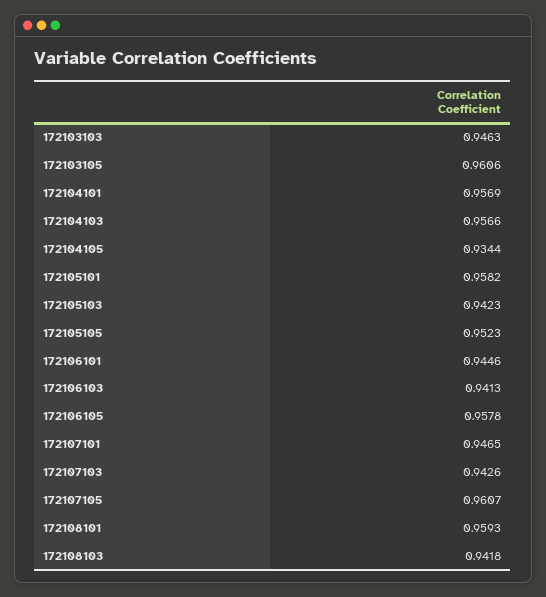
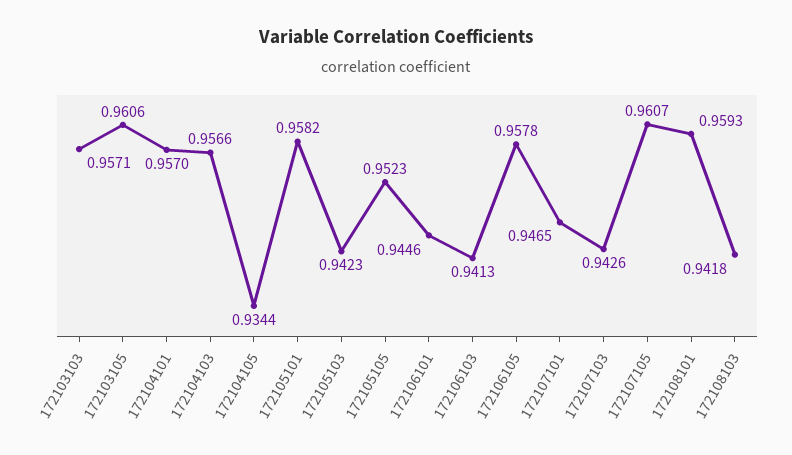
172103103: 0.9463 -> 0.9571
172104101: 0.9569 -> 0.957

